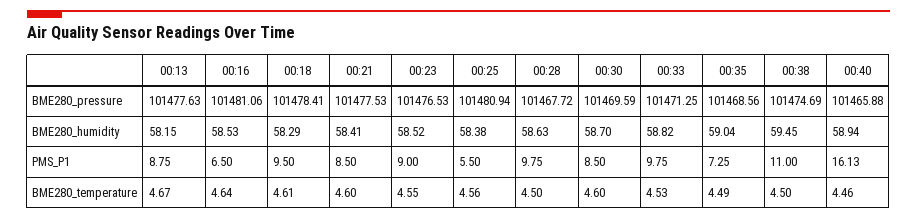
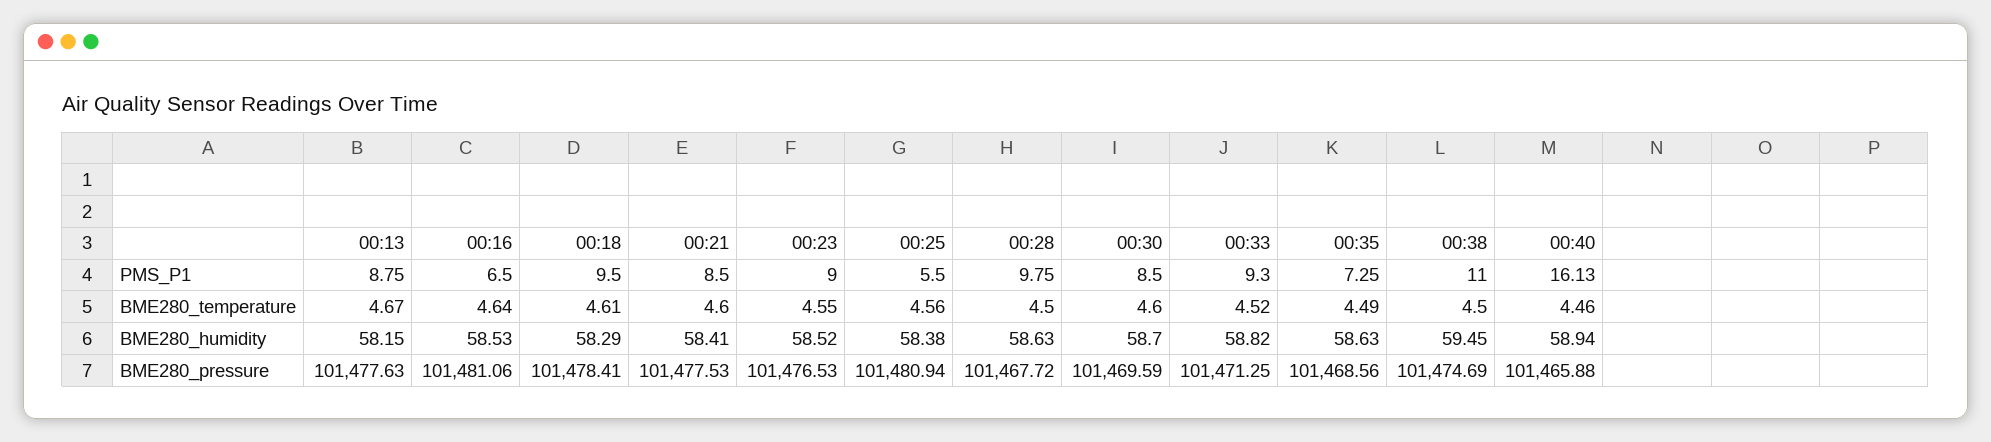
00:35, BME280_humidity: 59.04 -> 58.63
00:33, PMS_P1: 9.75 -> 9.3
00:33, BME280_temperature: 4.53 -> 4.52

